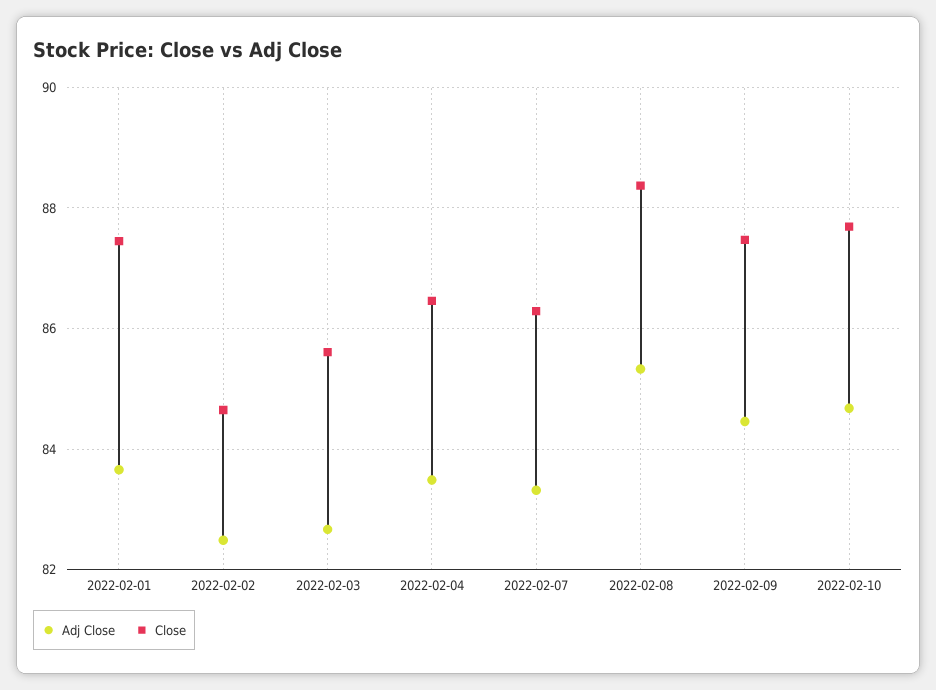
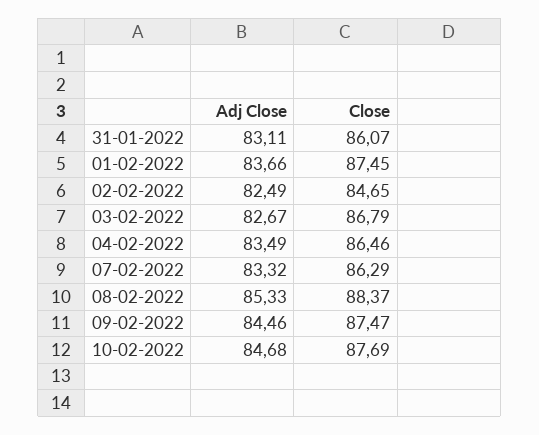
Close, 2022-02-03: 85.6 -> 86.79
Adj Close, 31-01-2022: none -> 83.11
Close, 31-01-2022: none -> 86.07

